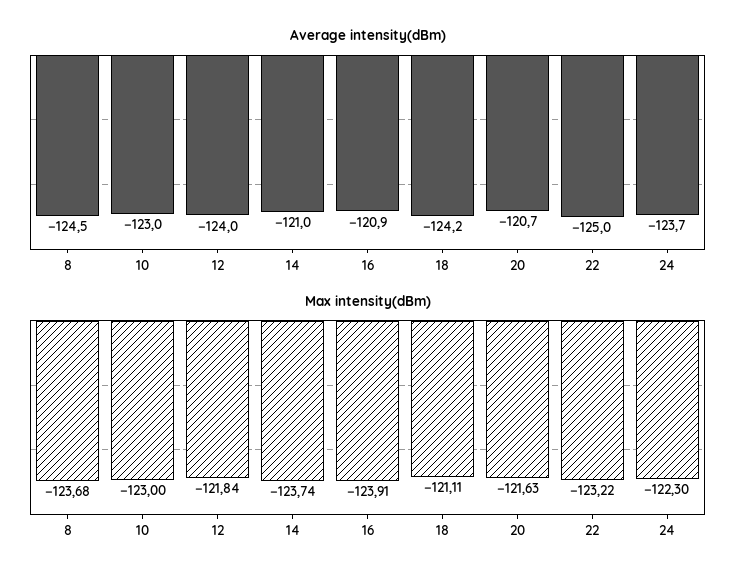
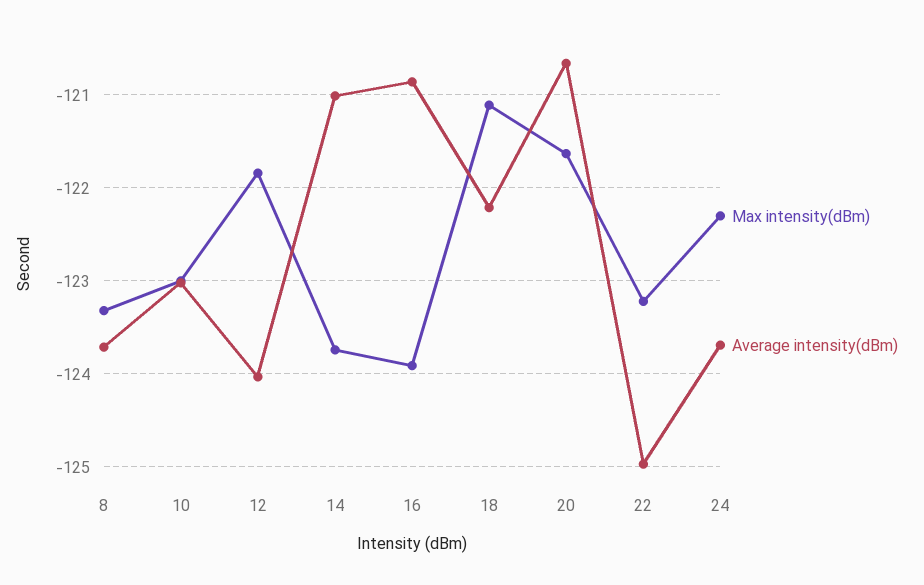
Average intensity(dBm), 8: -124.5 -> -123.7
Average intensity(dBm), 18: -124.2 -> -122.2
Max intensity(dBm), 8: -123.68 -> -123.3

